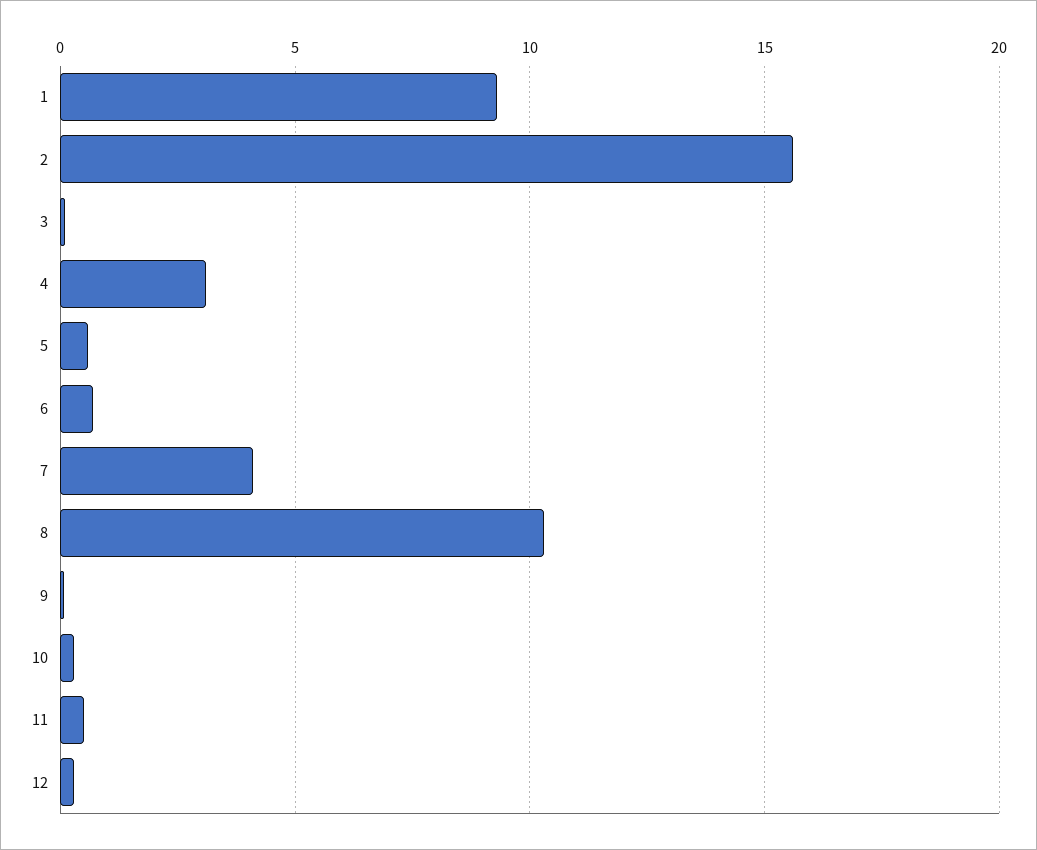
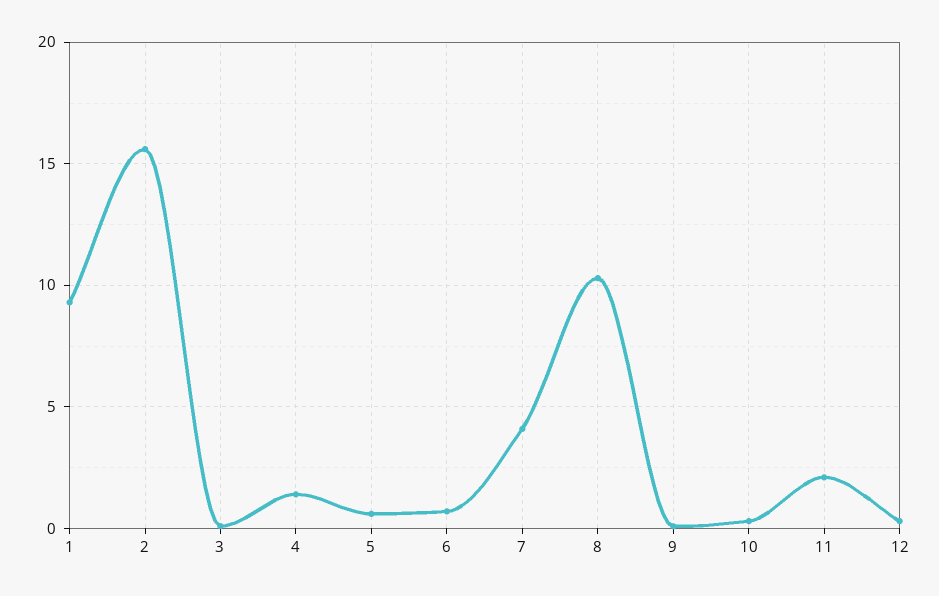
4: 3 -> 1.5
11: 0.5 -> 2

